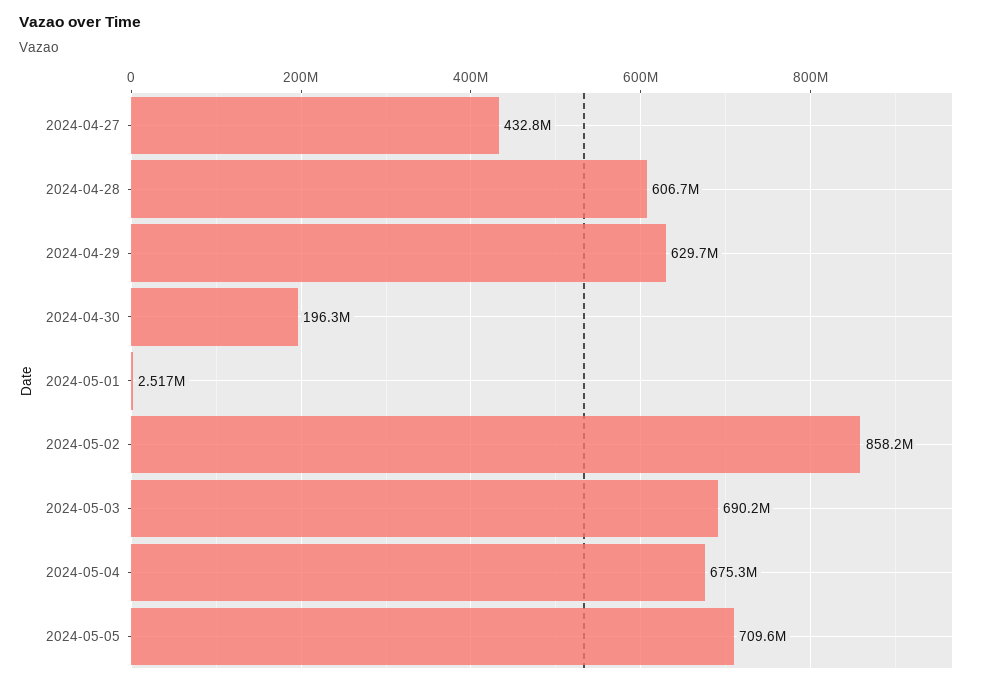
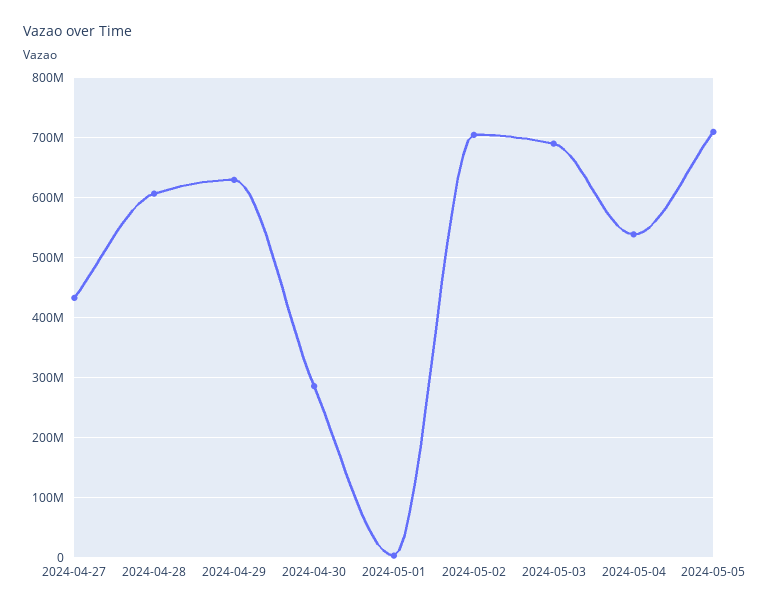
2024-04-30: 196300000 -> 280000000
2024-05-02: 858200000 -> 700000000
2024-05-04: 675300000 -> 540000000

